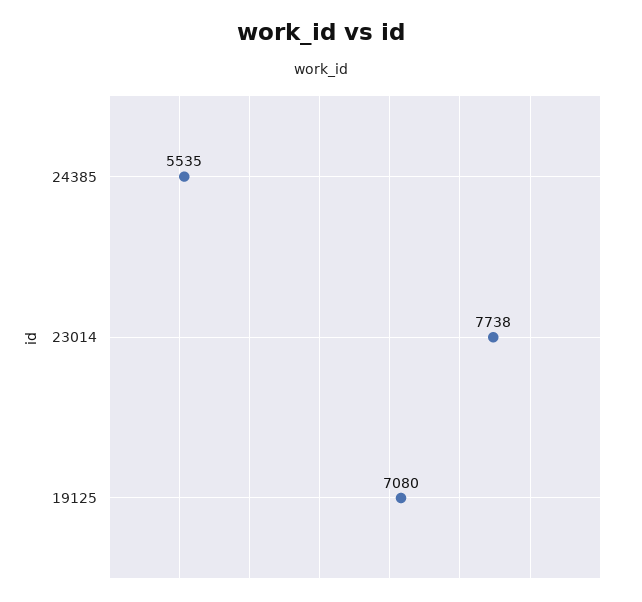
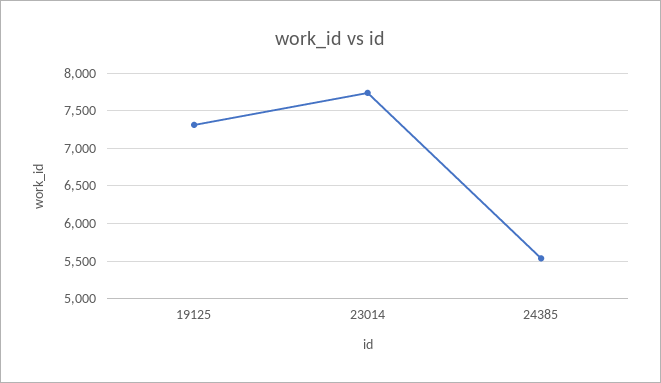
19125: 7080 -> 7300

